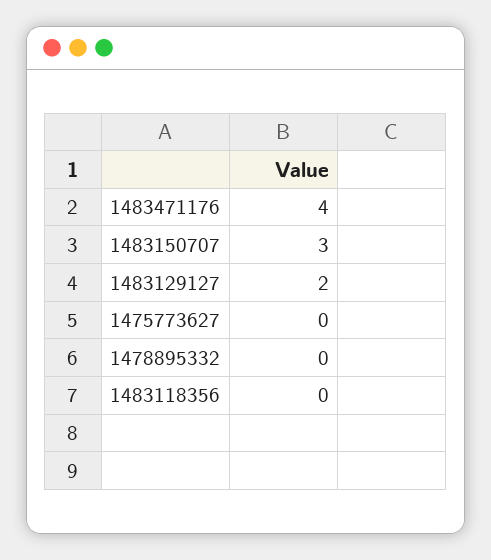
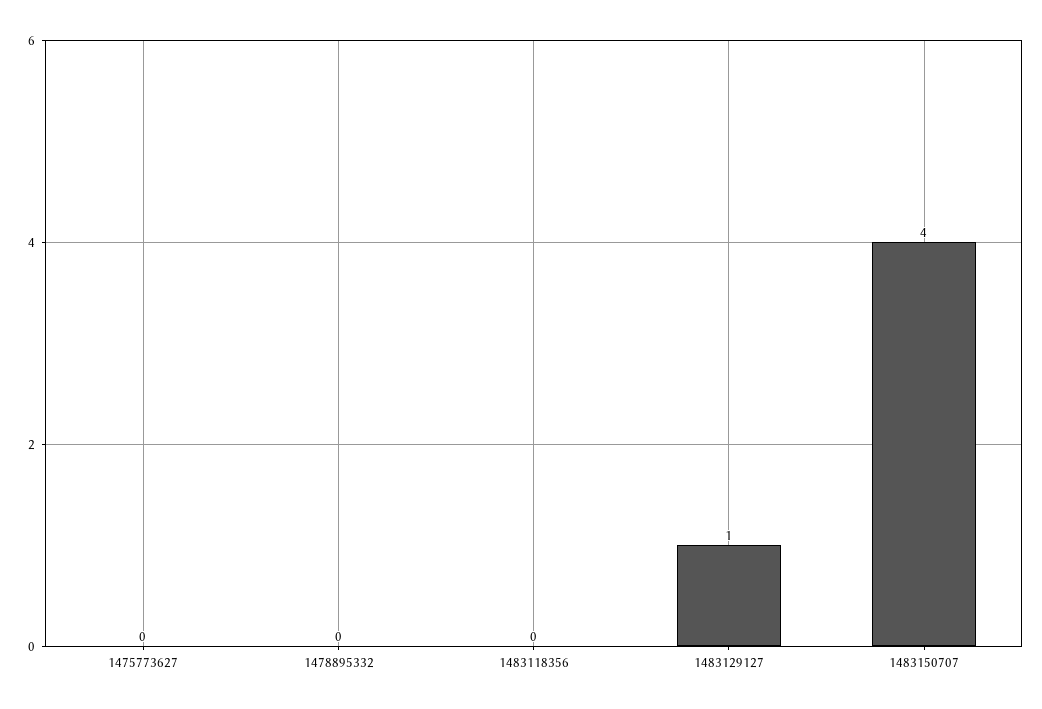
1483471176: 4 -> none
1483150707: 3 -> 4
1483129127: 2 -> 1

